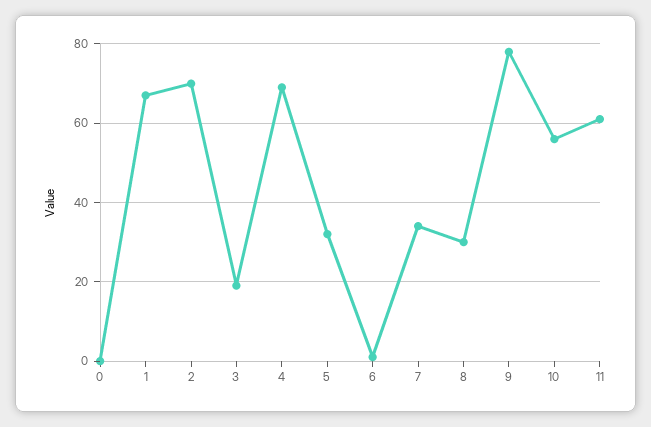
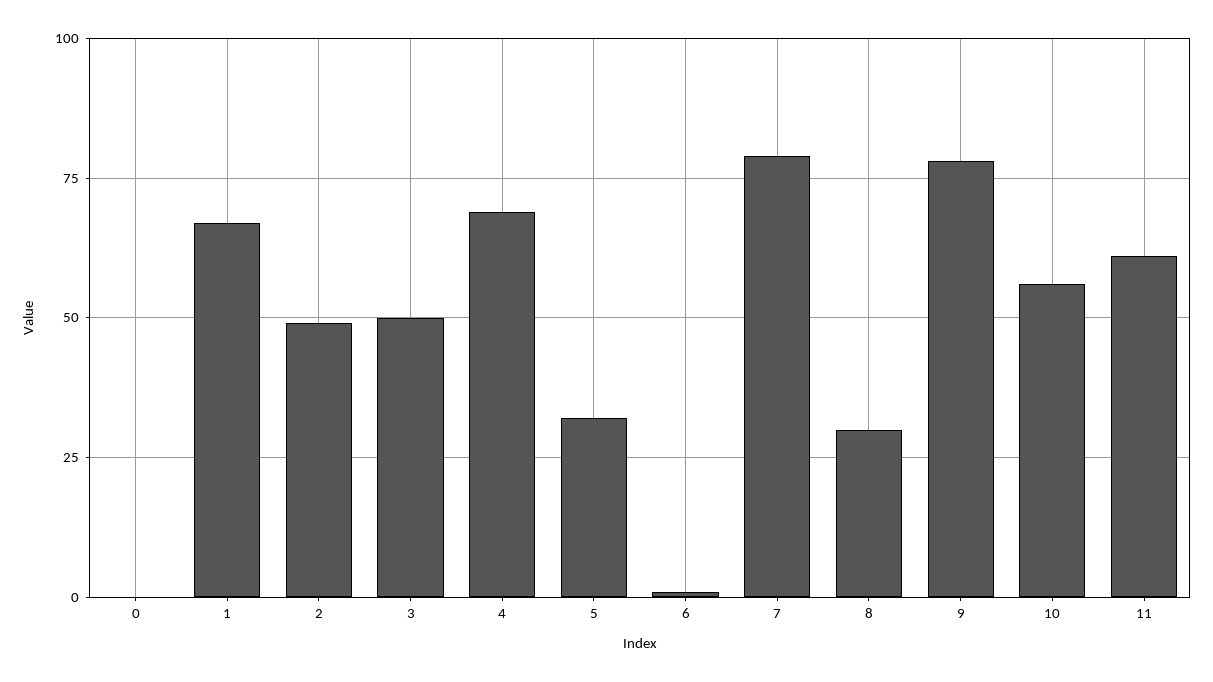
2: 70 -> 50
3: 20 -> 50
7: 35 -> 80

